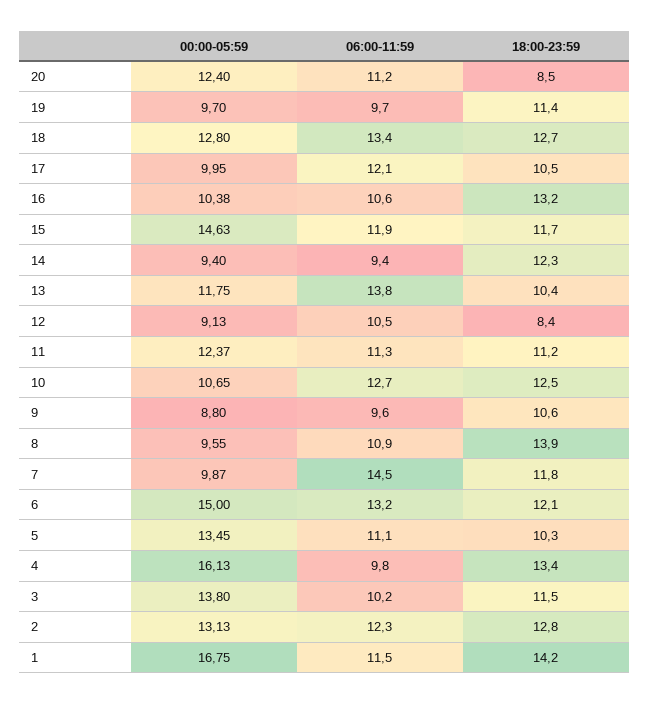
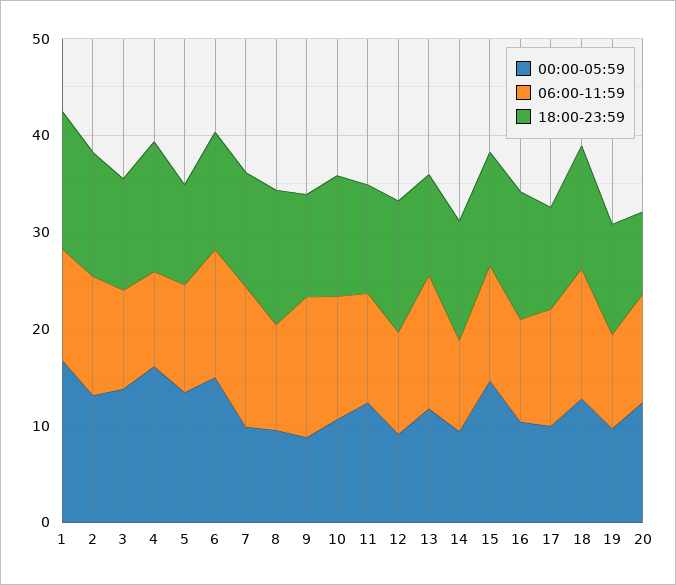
18:00-23:59, 12: 8.4 -> 14
06:00-11:59, 9: 9.6 -> 14

